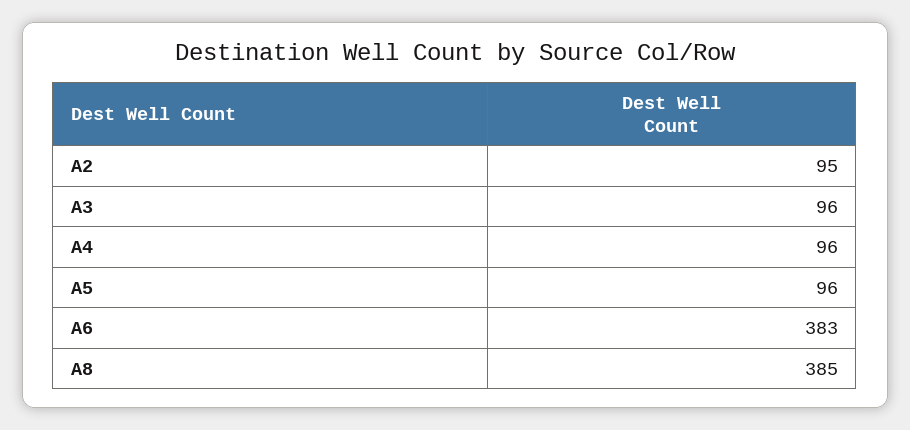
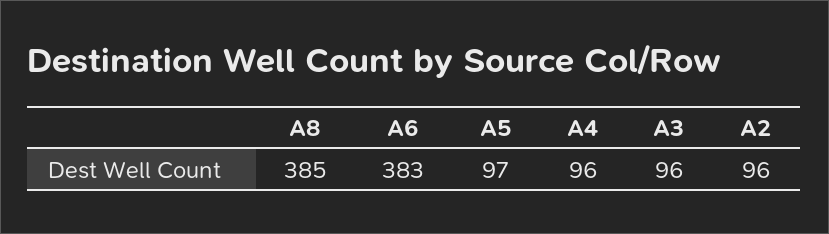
A2: 95 -> 96
A5: 96 -> 97

